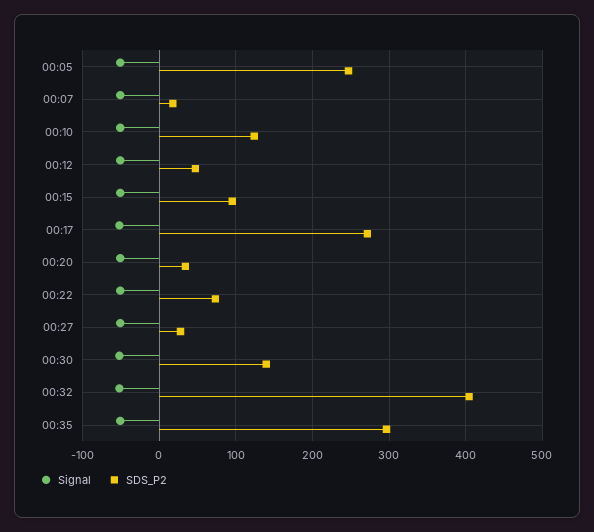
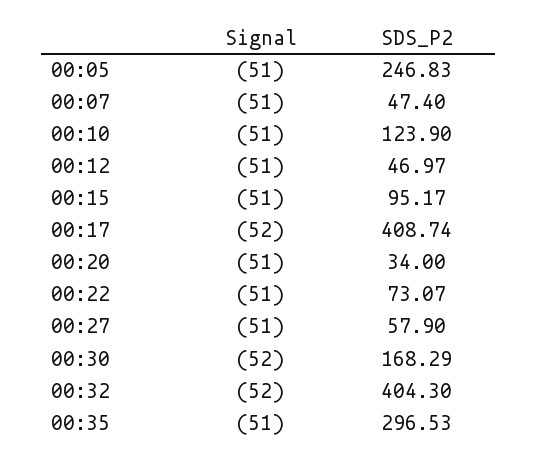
SDS_P2, 00:07: 20 -> 47.4
SDS_P2, 00:17: 270 -> 408.74
SDS_P2, 00:27: 30 -> 57.9
SDS_P2, 00:30: 140 -> 168.29

